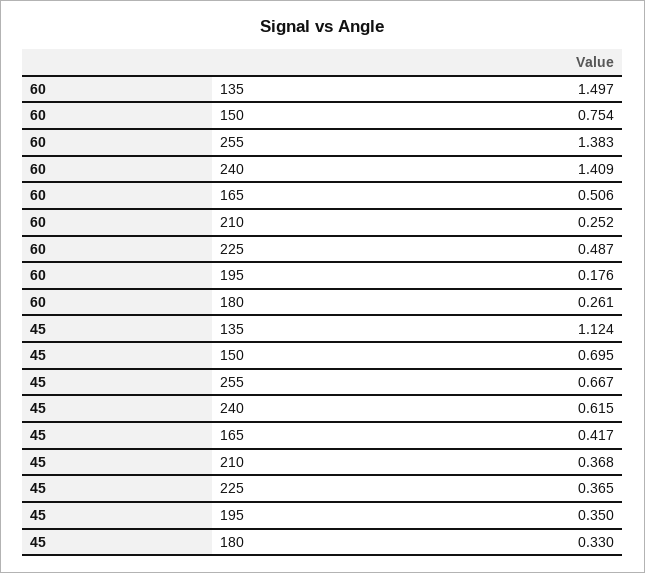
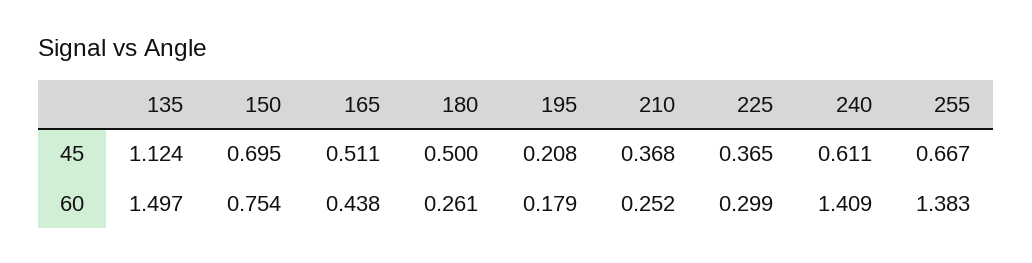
60, 165: 0.506 -> 0.438
60, 225: 0.487 -> 0.299
60, 195: 0.176 -> 0.179
45, 240: 0.615 -> 0.611
45, 165: 0.417 -> 0.511
45, 195: 0.35 -> 0.208
45, 180: 0.33 -> 0.5

